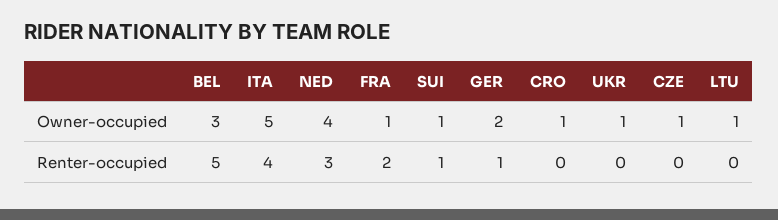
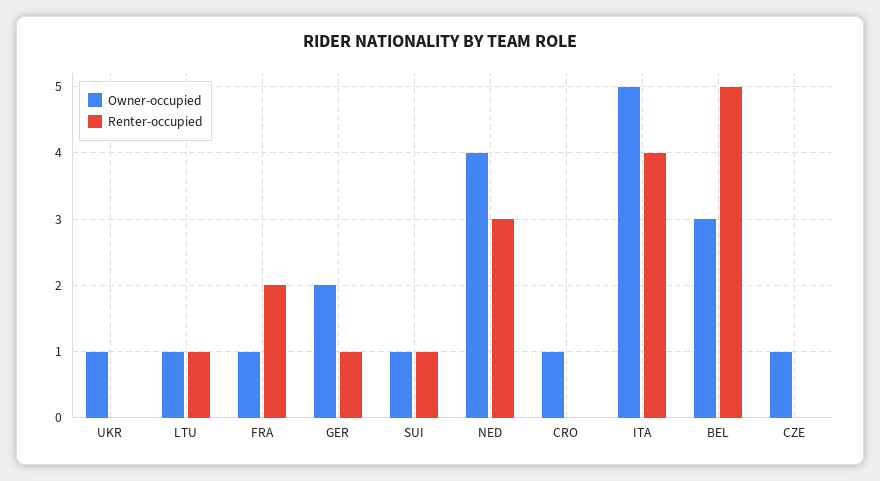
Renter-occupied, LTU: 0 -> 1

